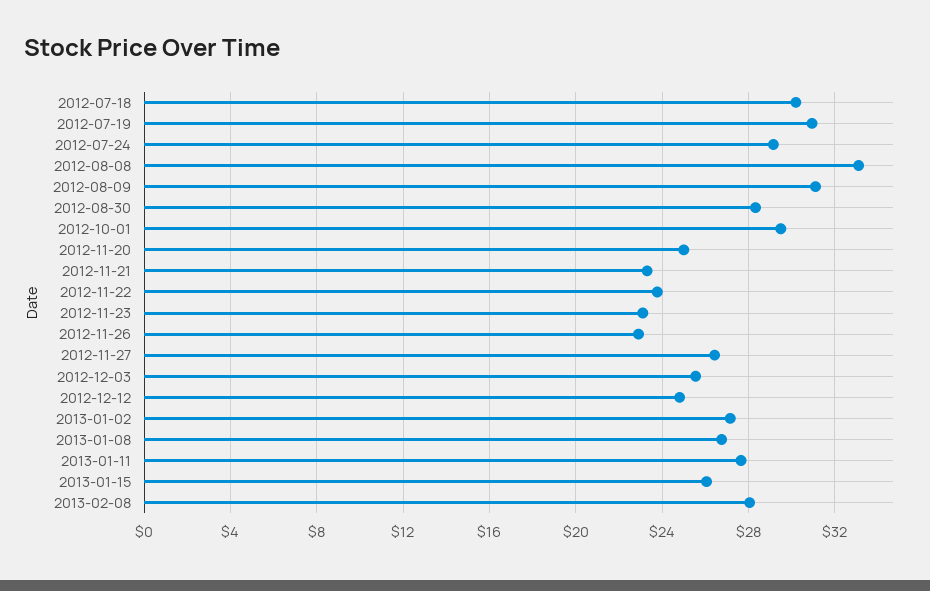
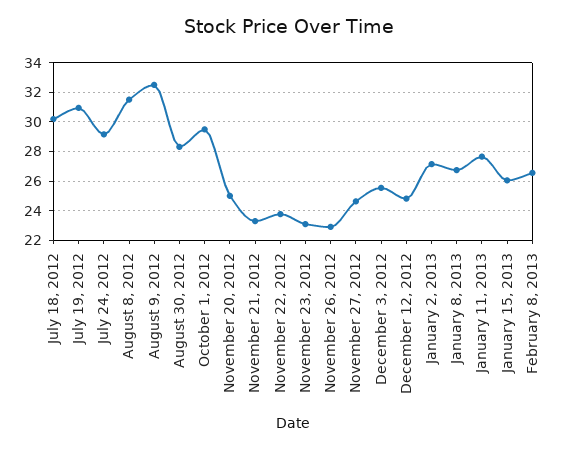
2012-08-08: 33 -> 31.5
2012-08-09: 31 -> 32.5
2012-11-27: 26.5 -> 24.5
2013-02-08: 28 -> 26.5

